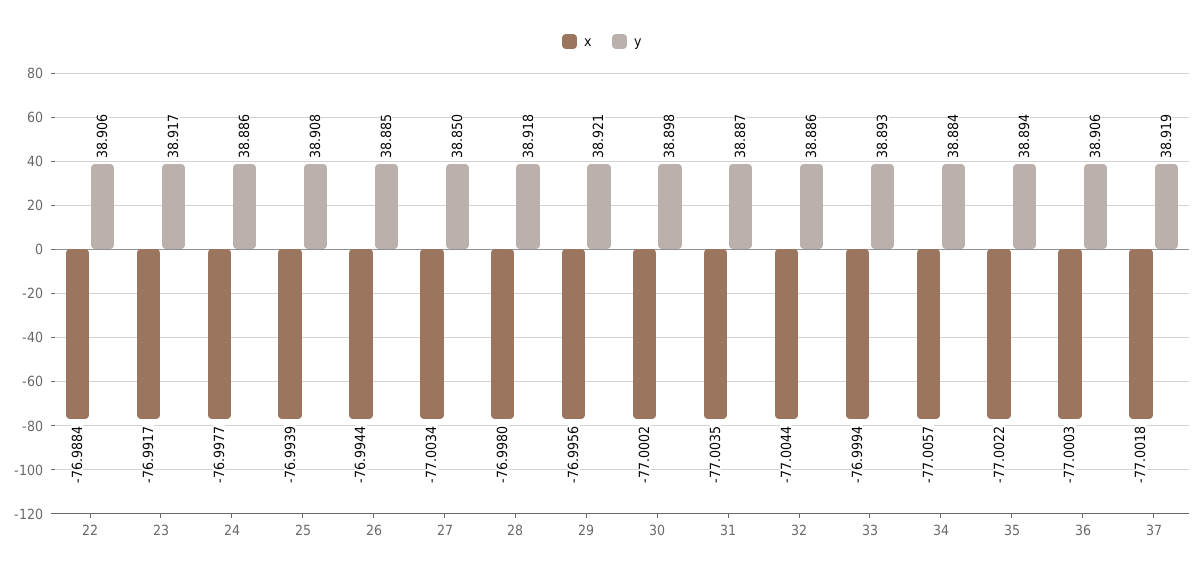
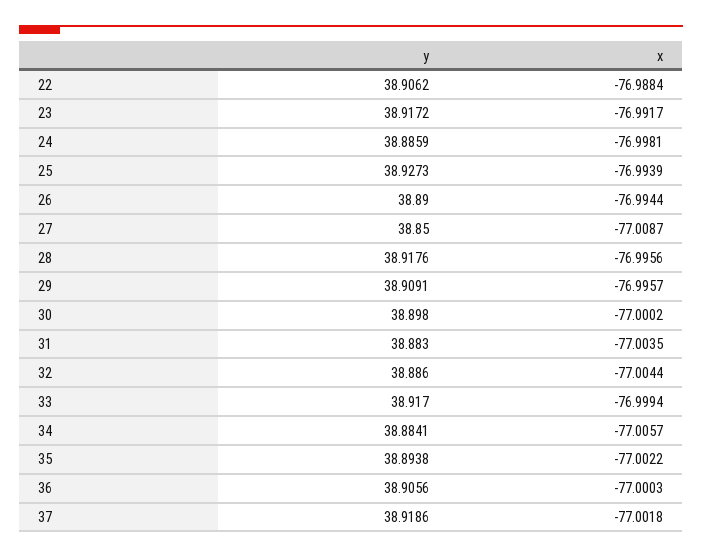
x, 24: -76.9977 -> -76.9981
y, 25: 38.908 -> 38.9273
y, 26: 38.885 -> 38.89
x, 27: -77.0034 -> -77.0087
x, 28: -76.998 -> -76.9956
x, 29: -76.9956 -> -76.9957
y, 29: 38.921 -> 38.9091
y, 31: 38.887 -> 38.883
y, 33: 38.893 -> 38.917

